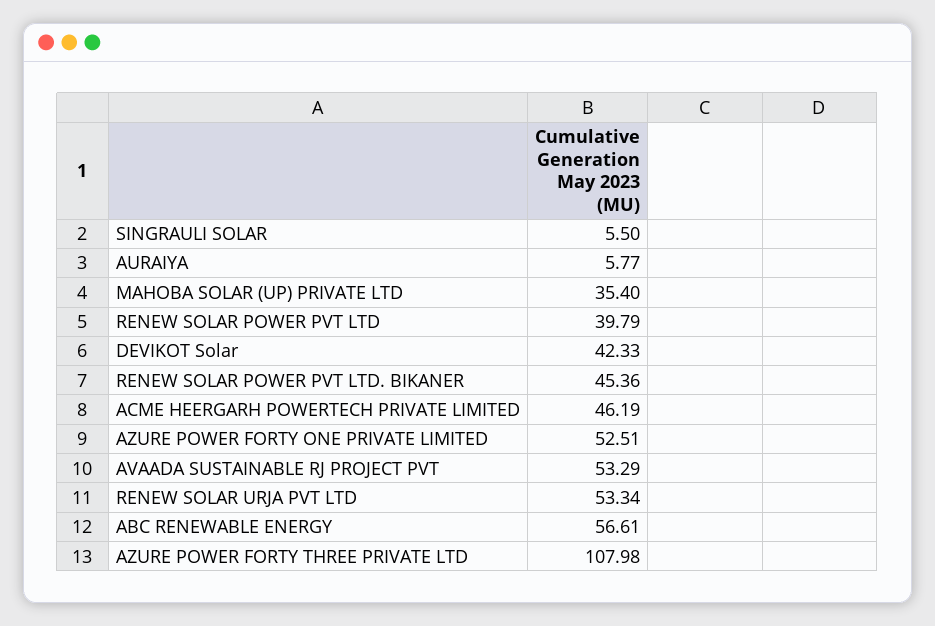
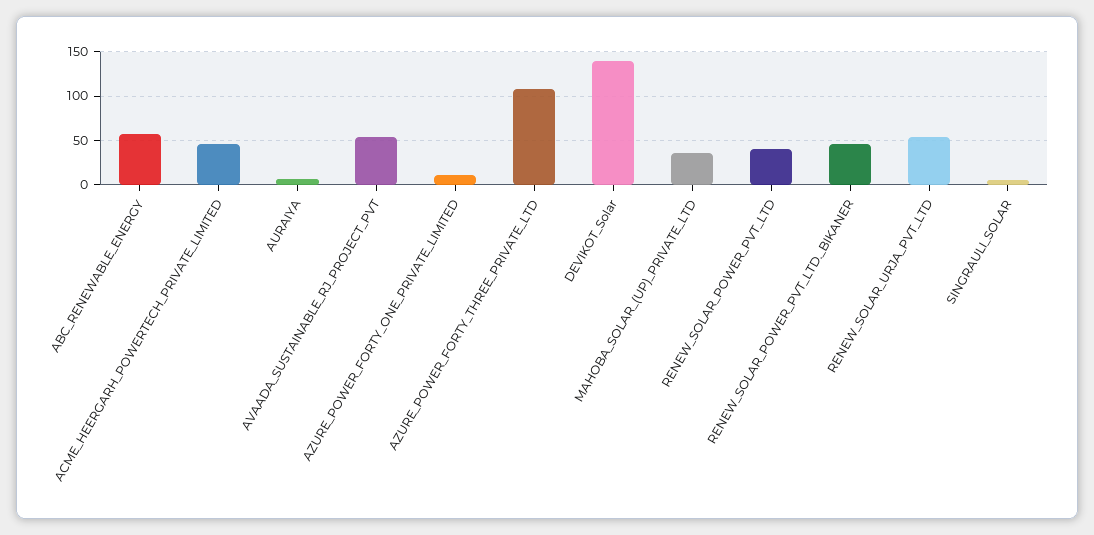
DEVIKOT Solar: 42.33 -> 140
AZURE POWER FORTY ONE PRIVATE LIMITED: 52.51 -> 10

